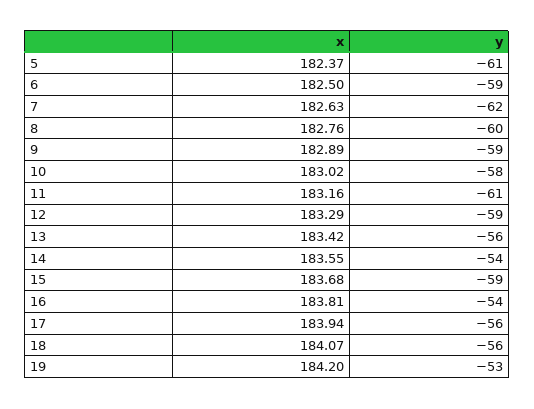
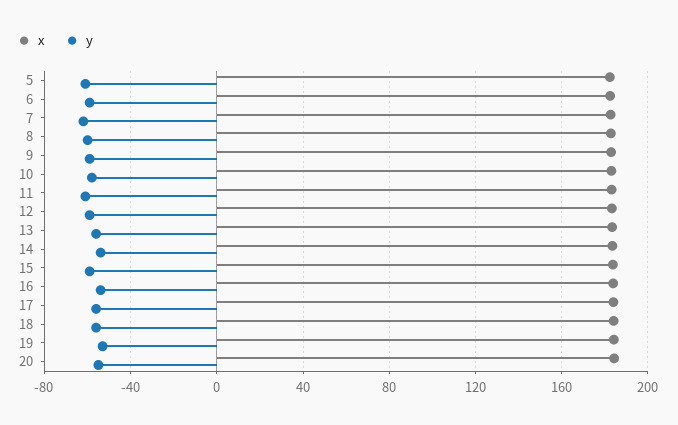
x, 20: none -> 185
y, 20: none -> -55

